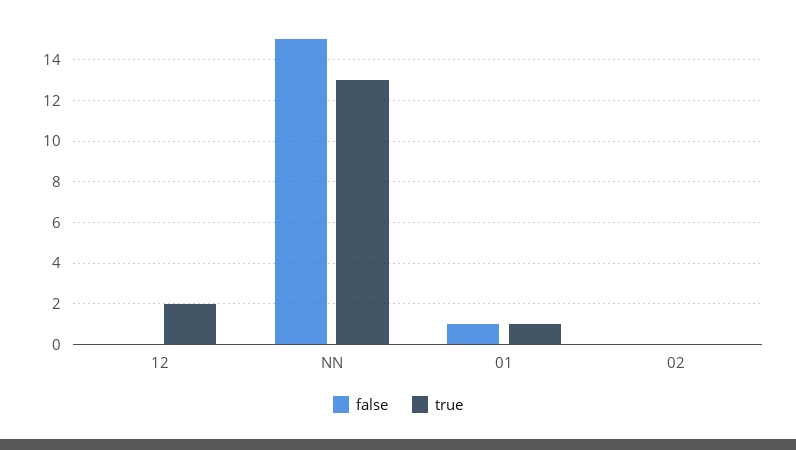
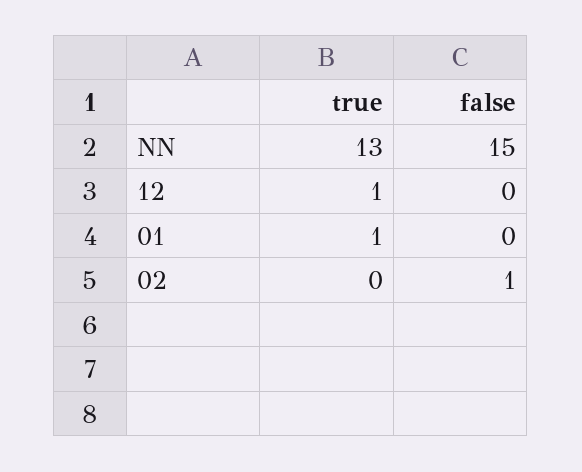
true, 12: 2 -> 1
false, 01: 1 -> 0
false, 02: 0 -> 1

